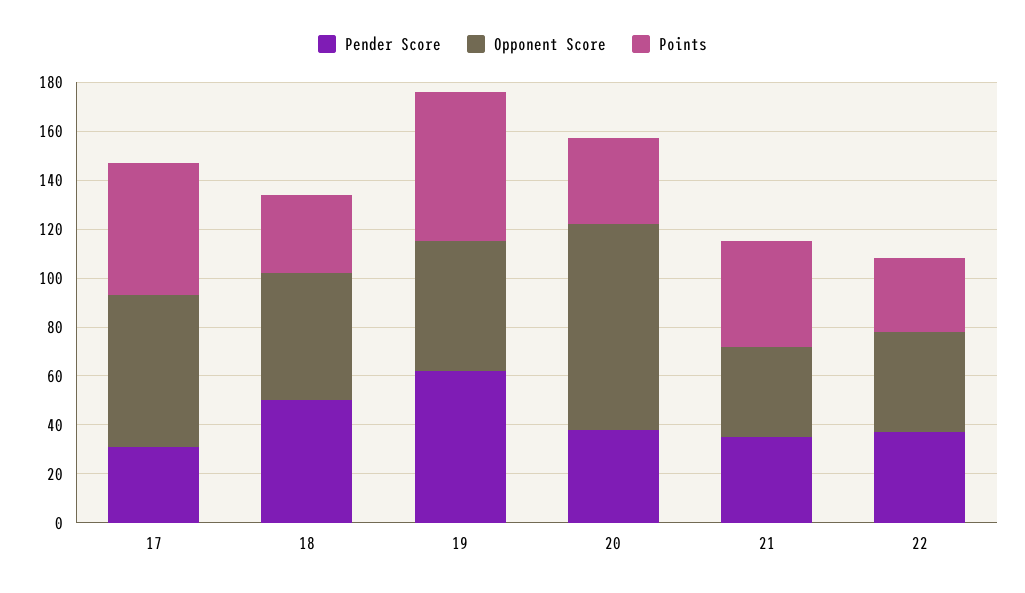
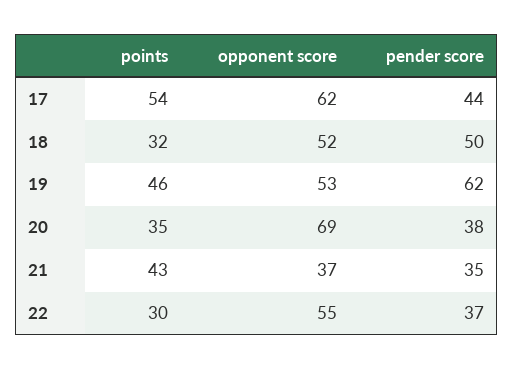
Pender Score, 17: 30 -> 44
Points, 19: 60 -> 46
Opponent Score, 20: 85 -> 69
Opponent Score, 22: 40 -> 55

